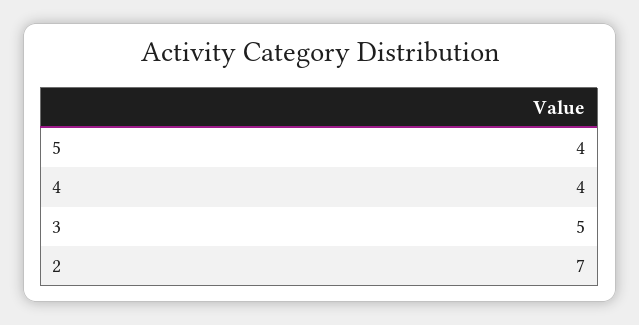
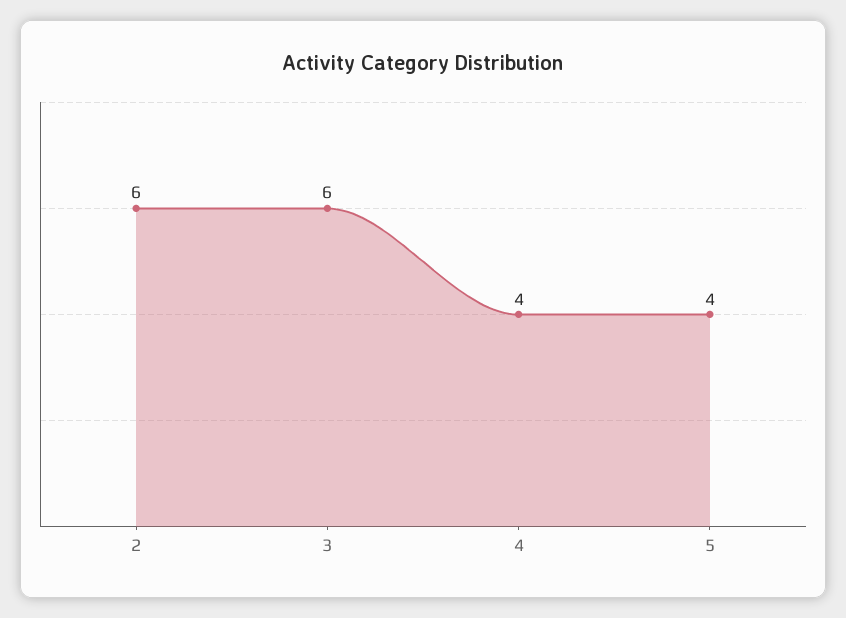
3: 5 -> 6
2: 7 -> 6

